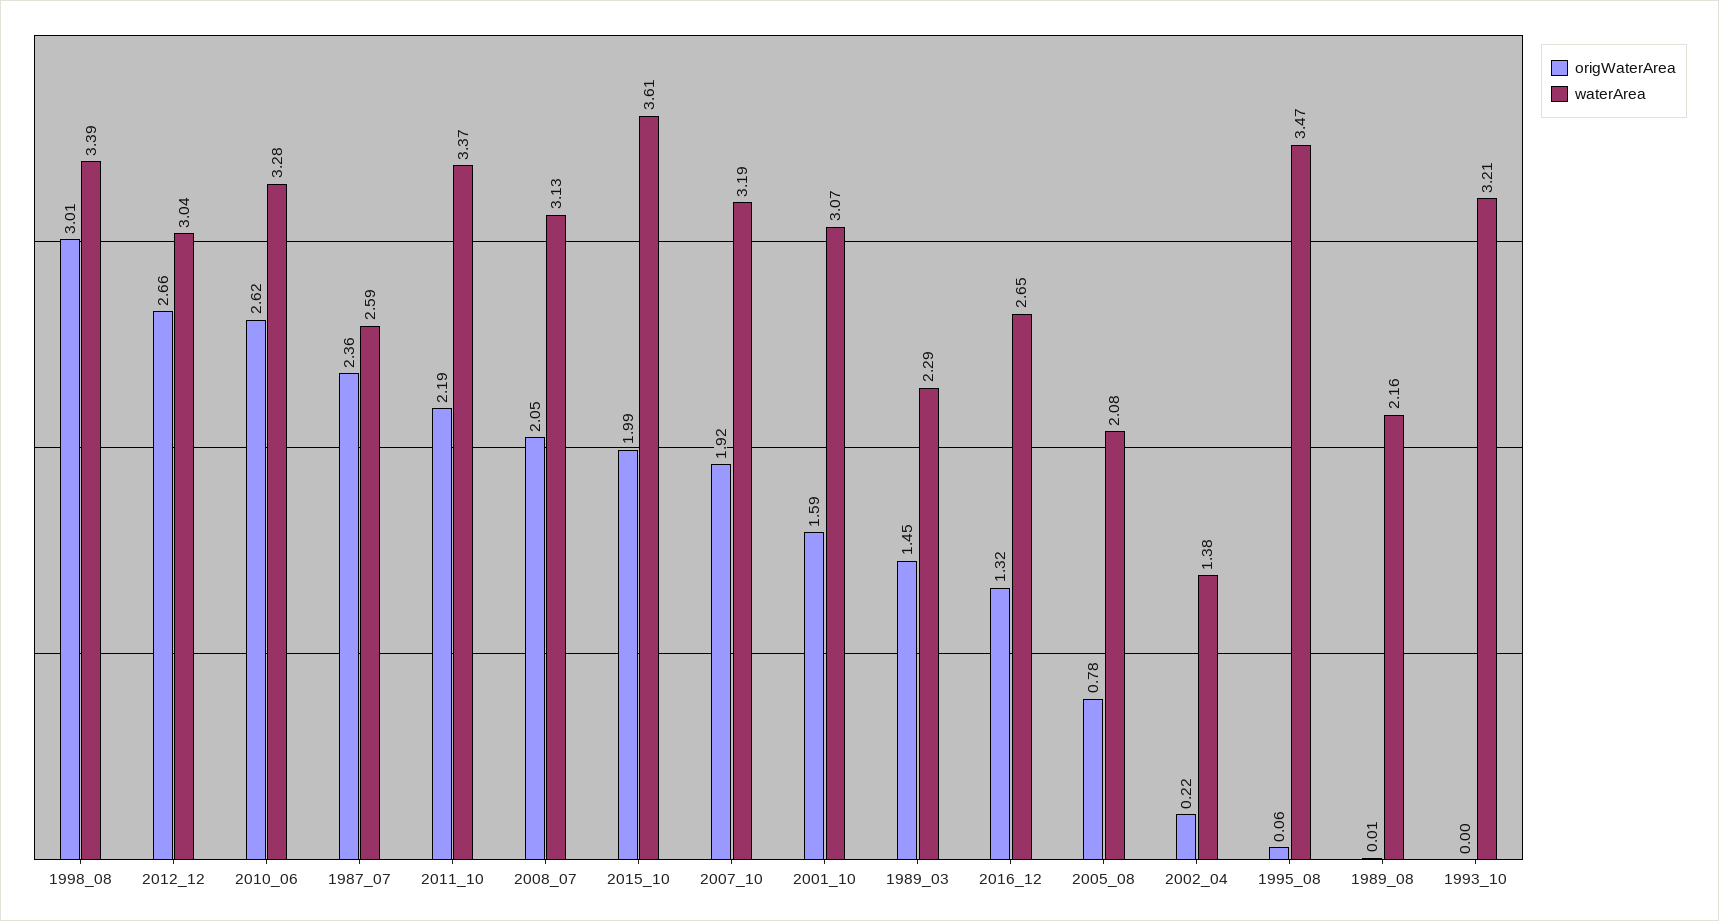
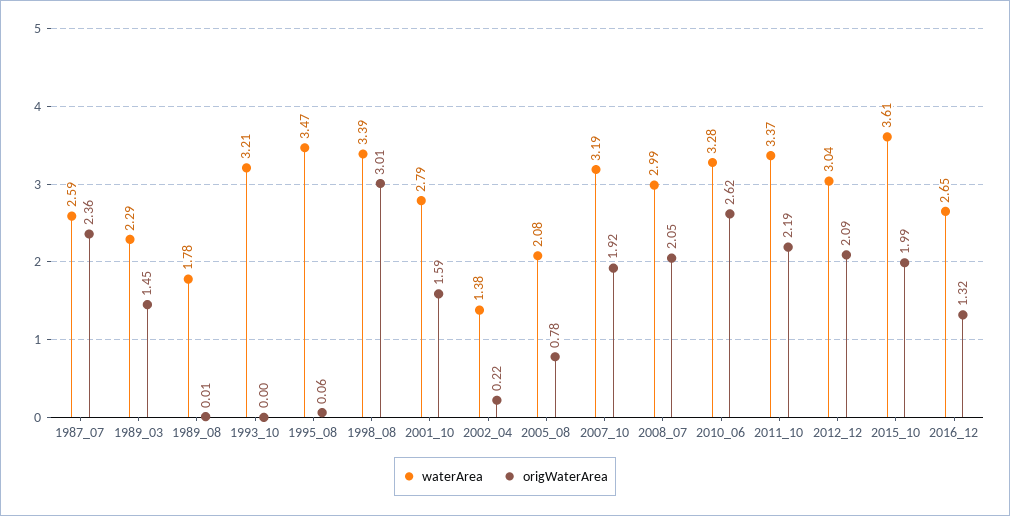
origWaterArea, 2012_12: 2.66 -> 2.09
waterArea, 2008_07: 3.13 -> 2.99
waterArea, 2001_10: 3.07 -> 2.79
waterArea, 1989_08: 2.16 -> 1.78

